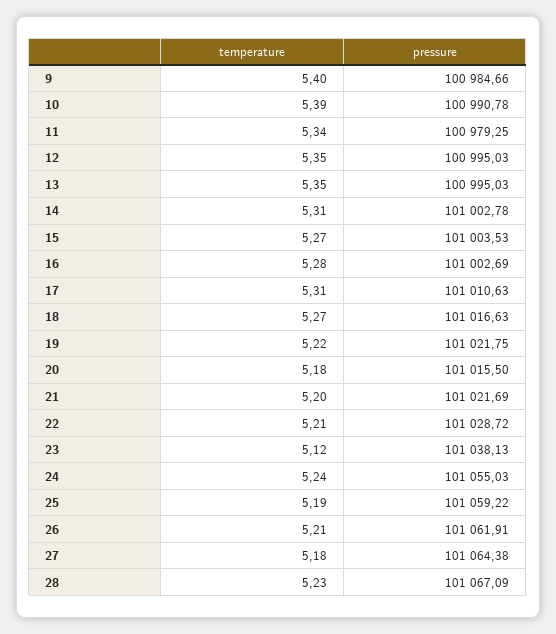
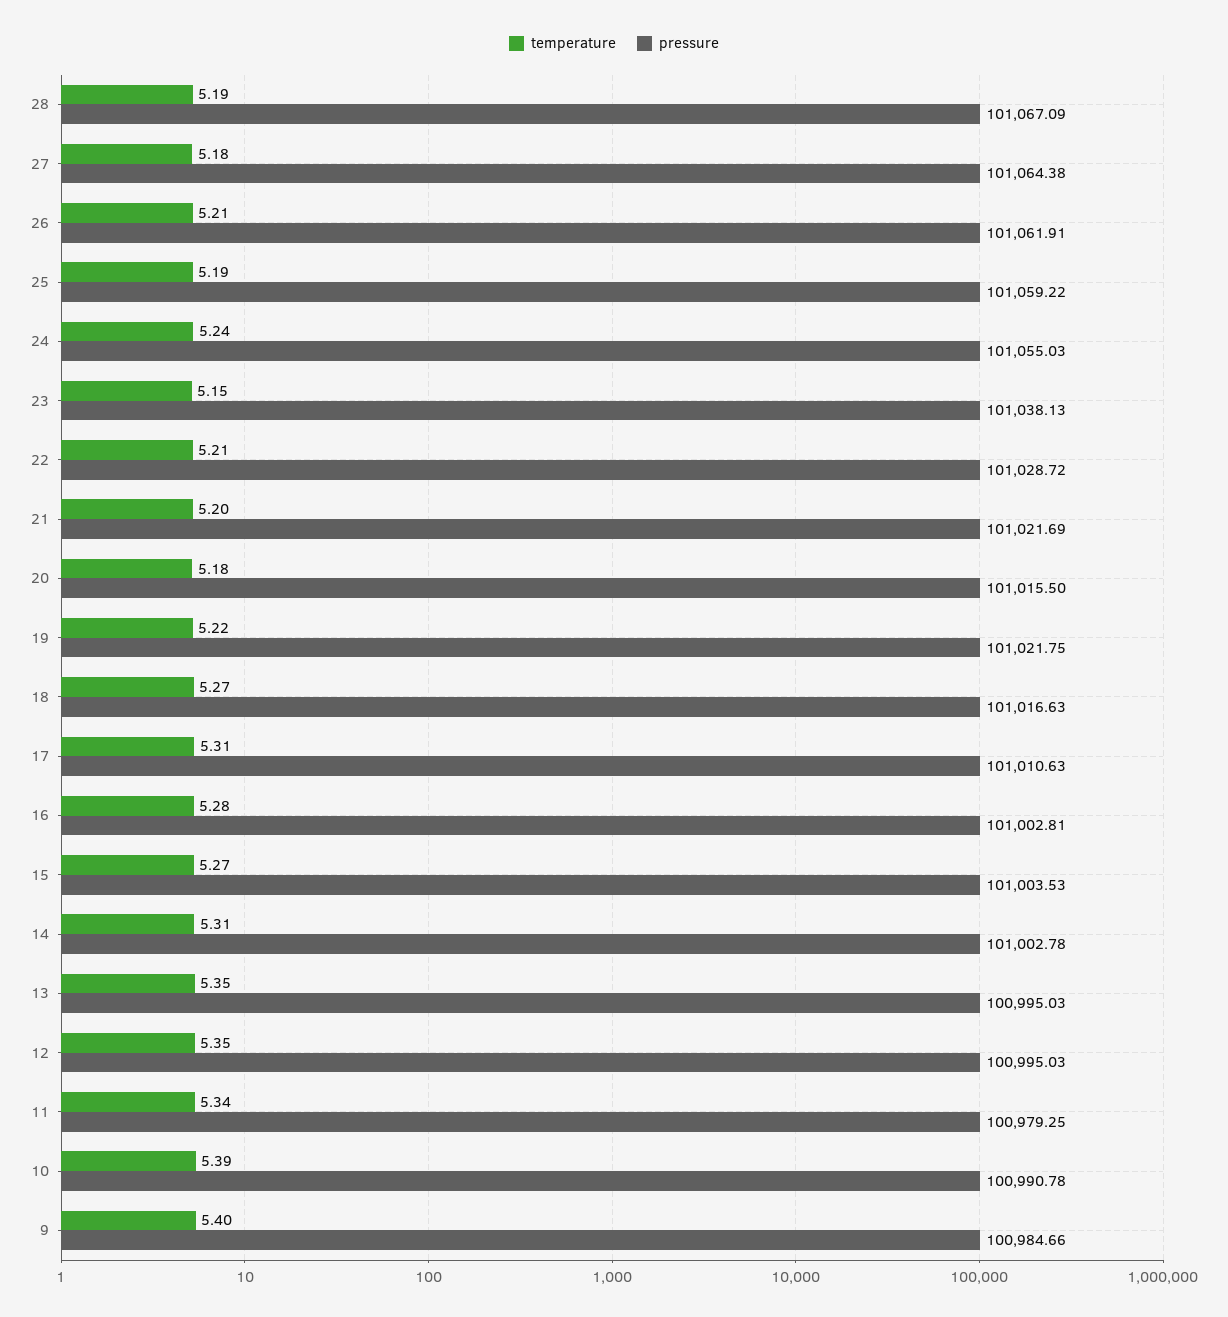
pressure, 16: 101002.69 -> 101002.81
temperature, 23: 5.12 -> 5.15
temperature, 28: 5.23 -> 5.19

